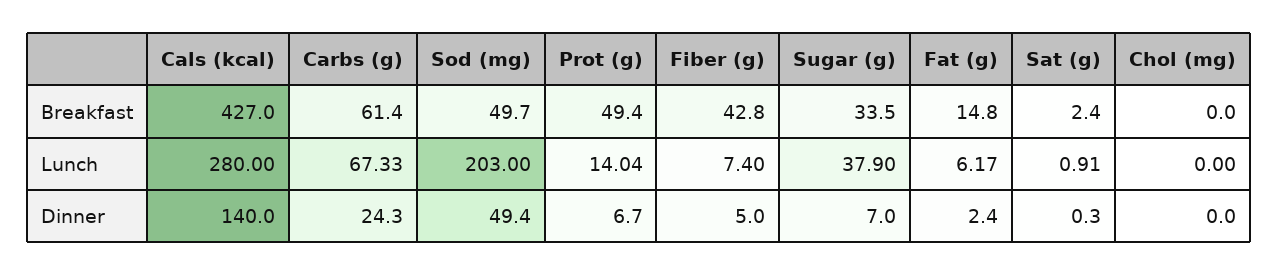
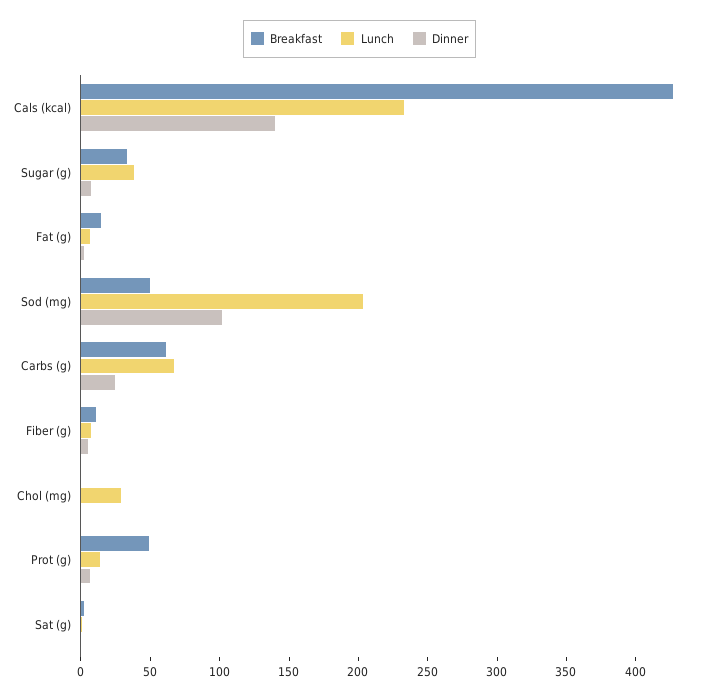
Breakfast, Fiber (g): 42.8 -> 10
Lunch, Cals (kcal): 280 -> 230
Lunch, Chol (mg): 0 -> 30
Dinner, Sod (mg): 49.4 -> 100

